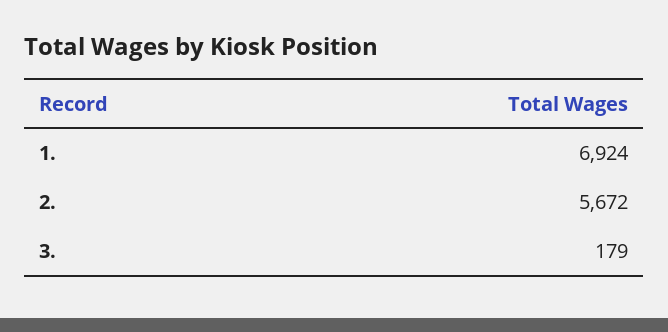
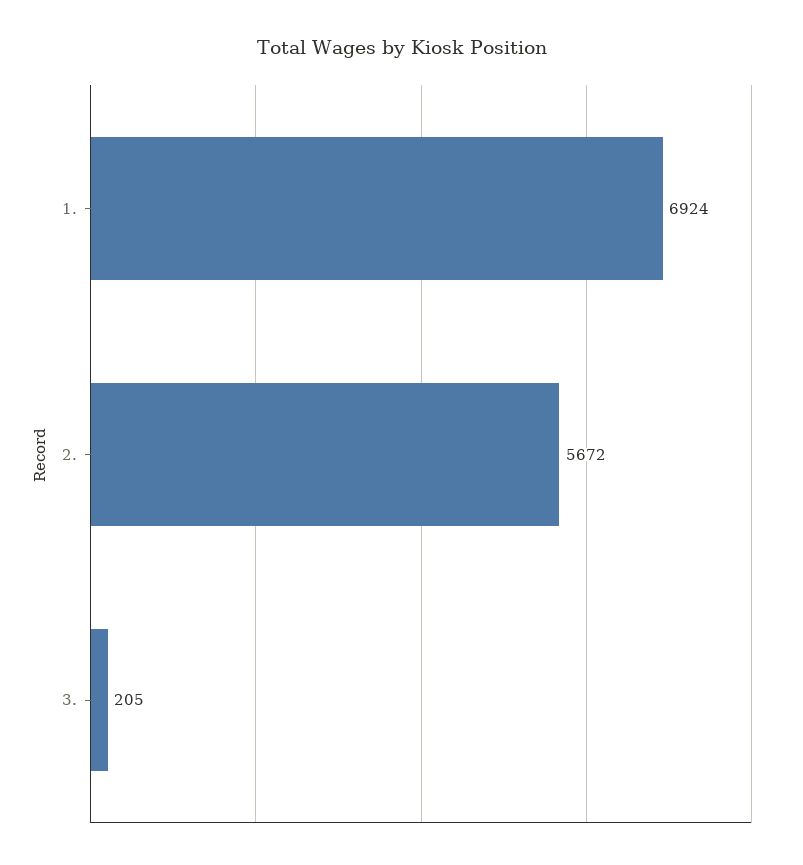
3.: 179 -> 205

